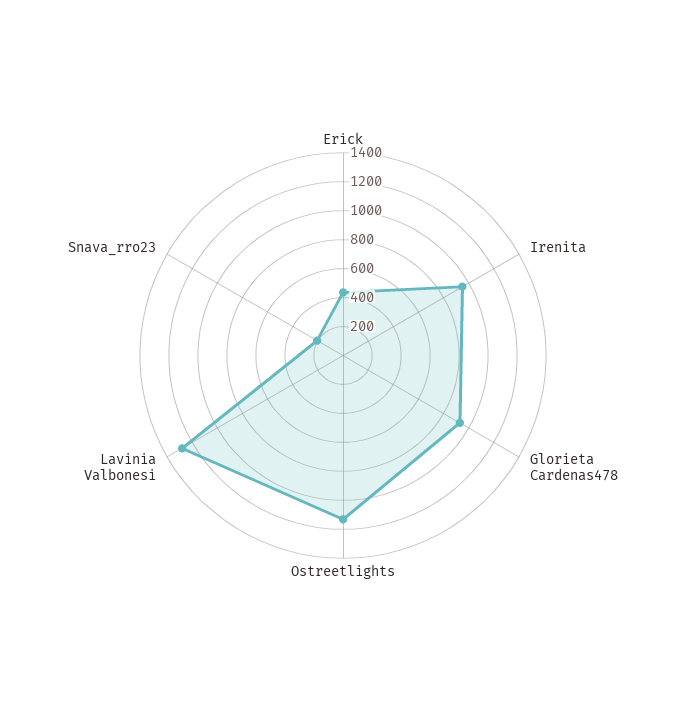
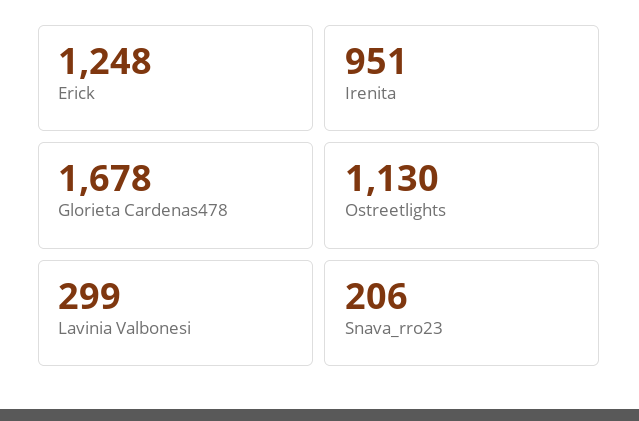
Erick: 400 -> 1248
Glorieta Cardenas478: 900 -> 1678
Lavinia Valbonesi: 1300 -> 299

